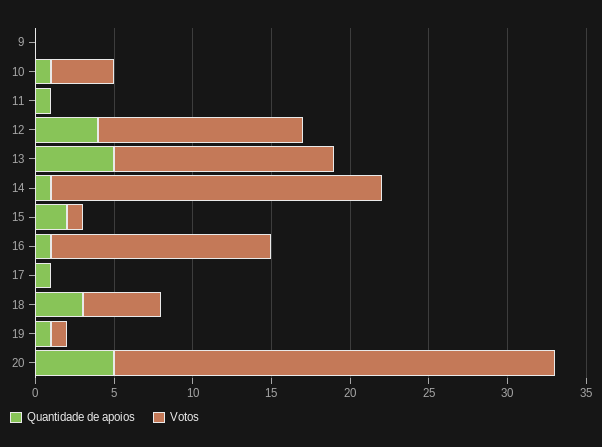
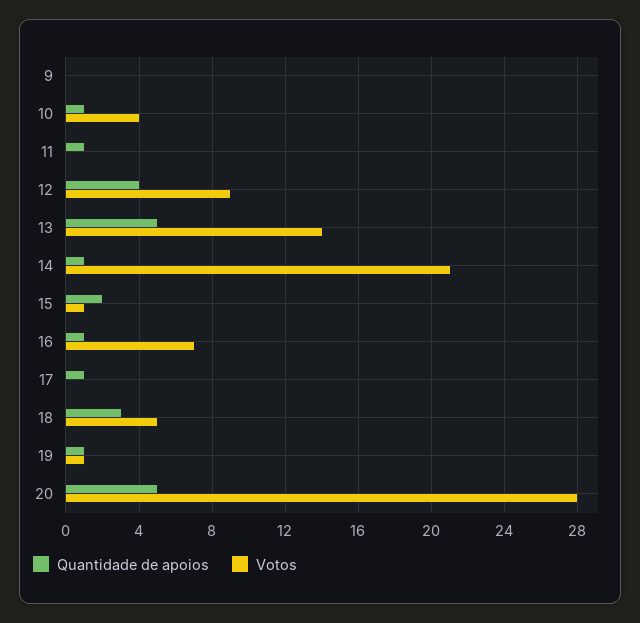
Votos, 12: 13 -> 9
Votos, 16: 14 -> 7

